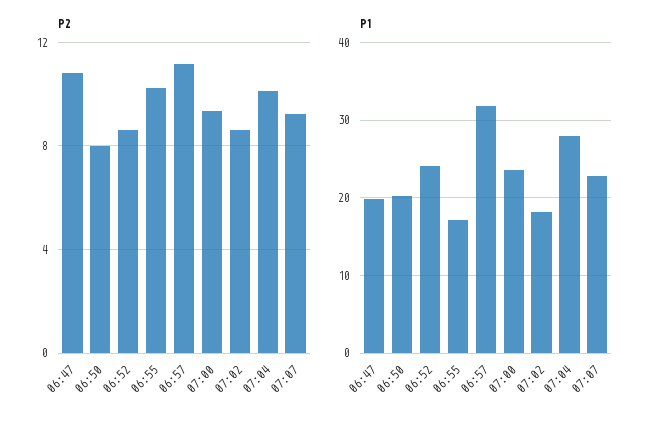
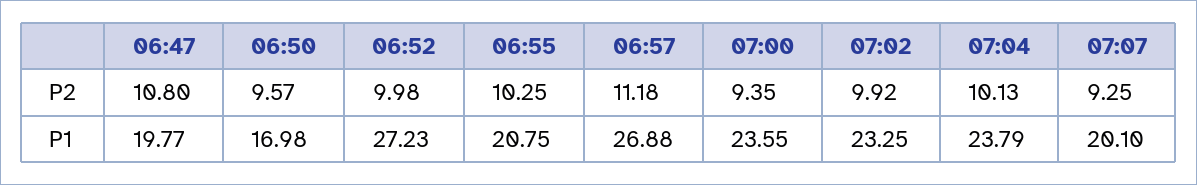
P2, 06:50: 8 -> 9.57
P2, 06:52: 8.5 -> 9.98
P2, 07:02: 8.5 -> 9.92
P1, 06:50: 20 -> 16.98
P1, 06:52: 24 -> 27.23
P1, 06:55: 17 -> 20.75
P1, 06:57: 32 -> 26.88
P1, 07:02: 18 -> 23.25
P1, 07:04: 28 -> 23.79
P1, 07:07: 23 -> 20.1

